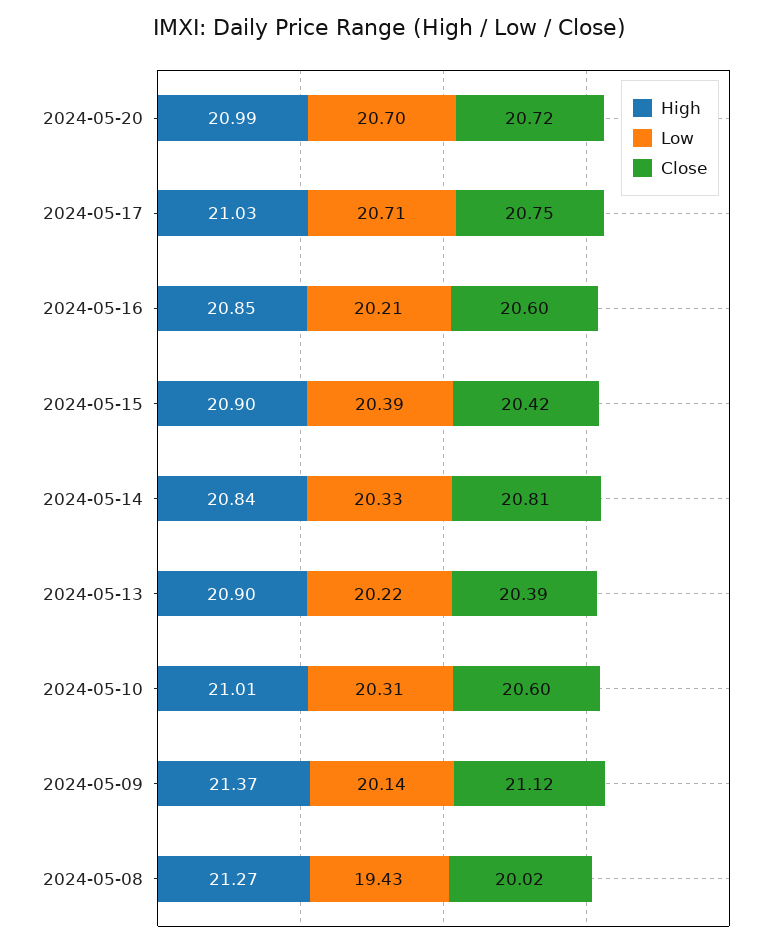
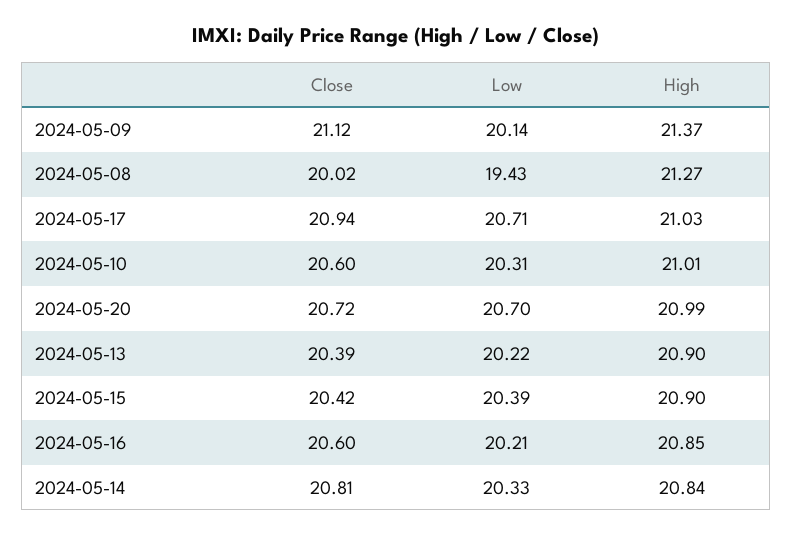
Close, 2024-05-17: 20.75 -> 20.94

